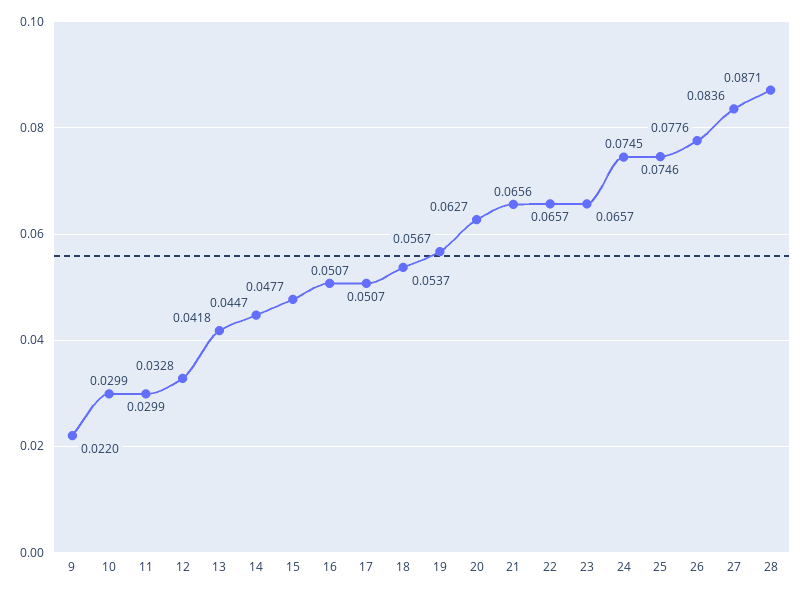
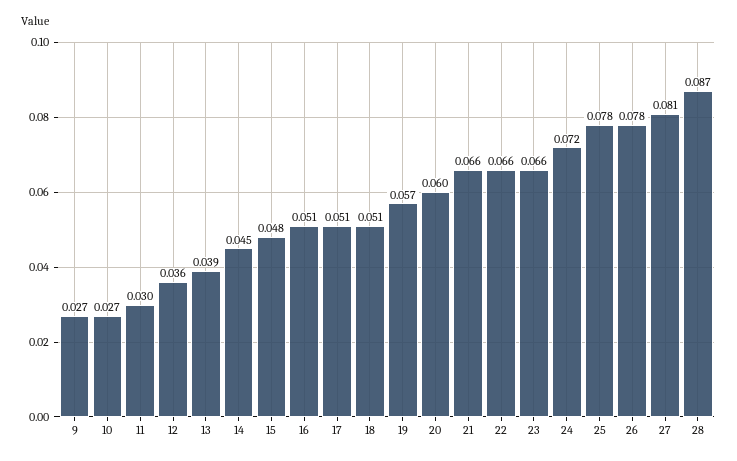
9: 0.022 -> 0.027
10: 0.0299 -> 0.027
12: 0.0328 -> 0.036
13: 0.0418 -> 0.039
18: 0.0537 -> 0.051
20: 0.0627 -> 0.06
24: 0.0745 -> 0.072
25: 0.0746 -> 0.078
27: 0.0836 -> 0.081

